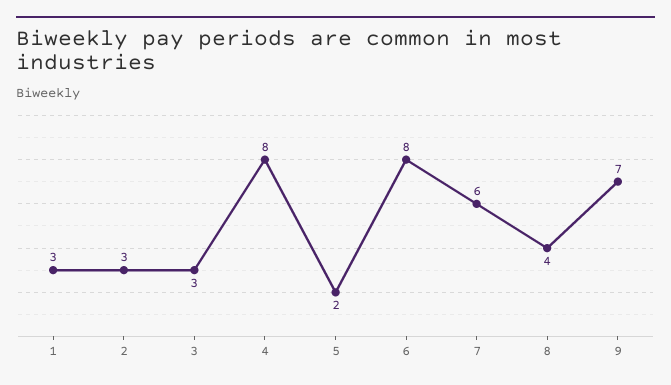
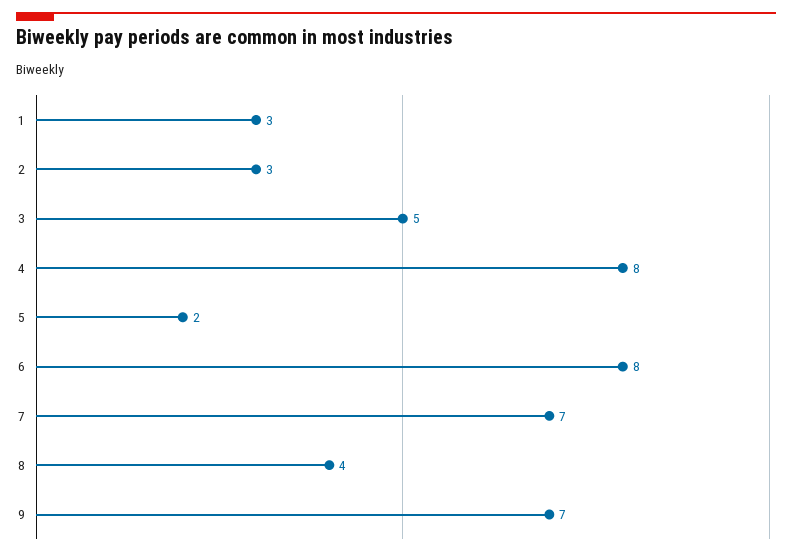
3: 3 -> 5
7: 6 -> 7

